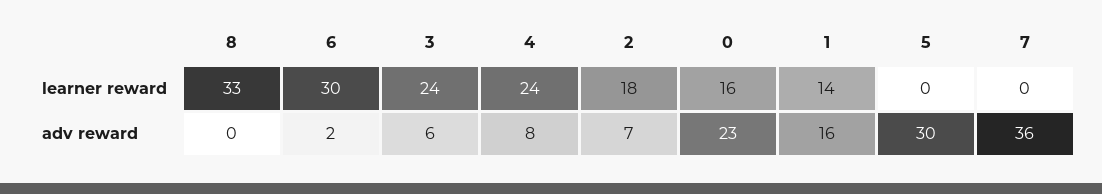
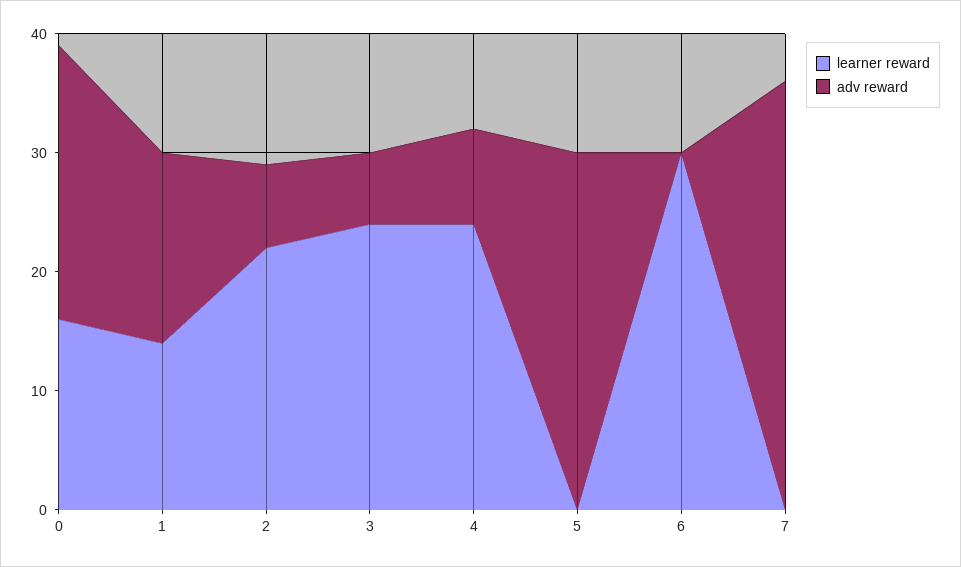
learner reward, 8: 33 -> none
learner reward, 2: 18 -> 22
adv reward, 8: 0 -> none
adv reward, 6: 2 -> 0

